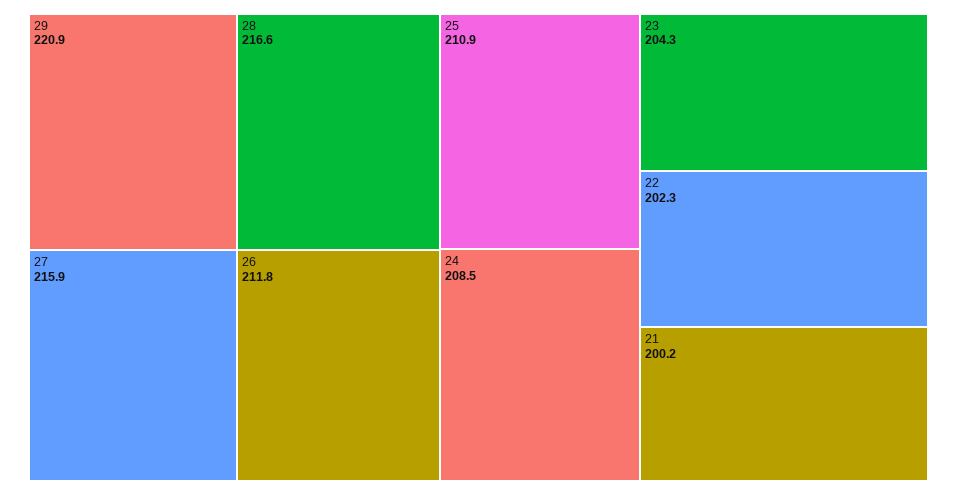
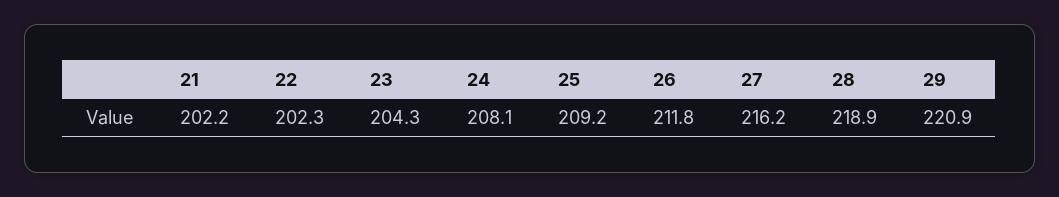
28: 216.6 -> 218.9
27: 215.9 -> 216.2
25: 210.9 -> 209.2
24: 208.5 -> 208.1
21: 200.2 -> 202.2

